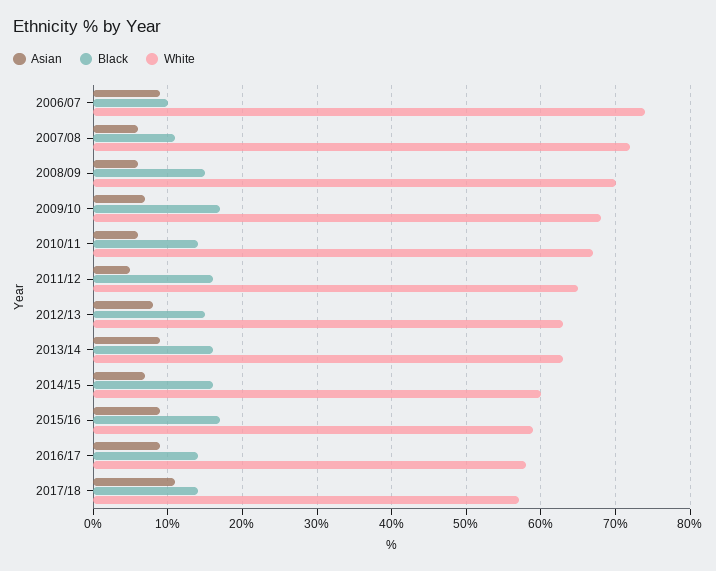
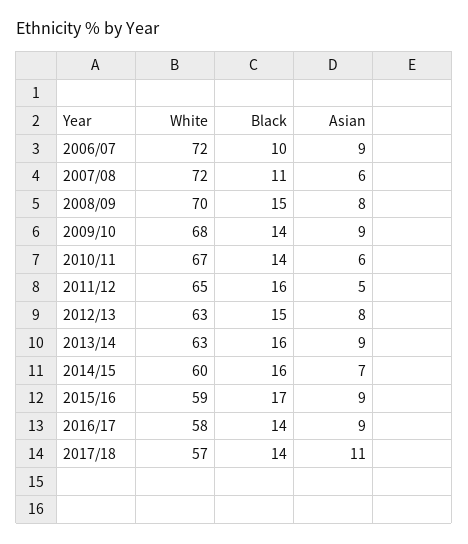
White, 2006/07: 74 -> 72
Asian, 2008/09: 6 -> 8
Asian, 2009/10: 7 -> 9
Black, 2009/10: 17 -> 14

